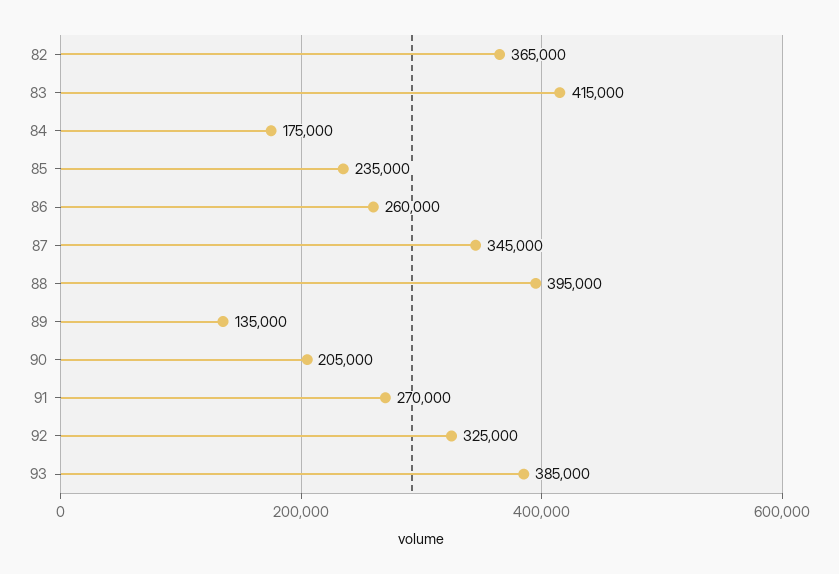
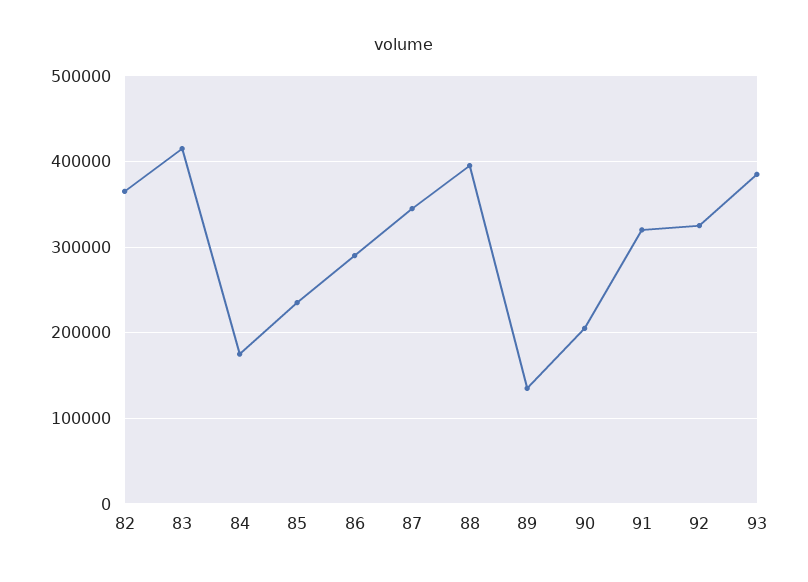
86: 260000 -> 290000
91: 270000 -> 320000

